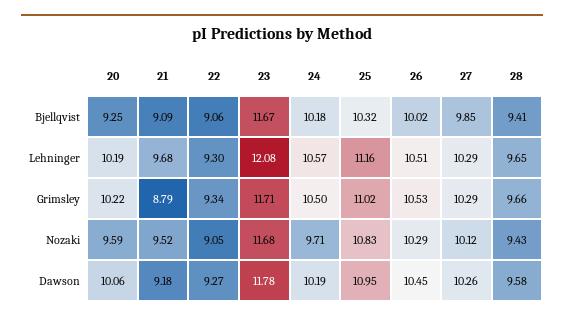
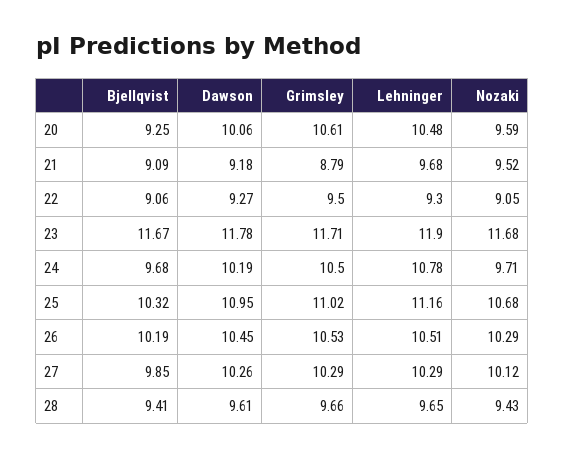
24, Bjellqvist: 10.18 -> 9.68
26, Bjellqvist: 10.02 -> 10.19
20, Lehninger: 10.19 -> 10.48
23, Lehninger: 12.08 -> 11.9
24, Lehninger: 10.57 -> 10.78
20, Grimsley: 10.22 -> 10.61
22, Grimsley: 9.34 -> 9.5
25, Nozaki: 10.83 -> 10.68
28, Dawson: 9.58 -> 9.61

